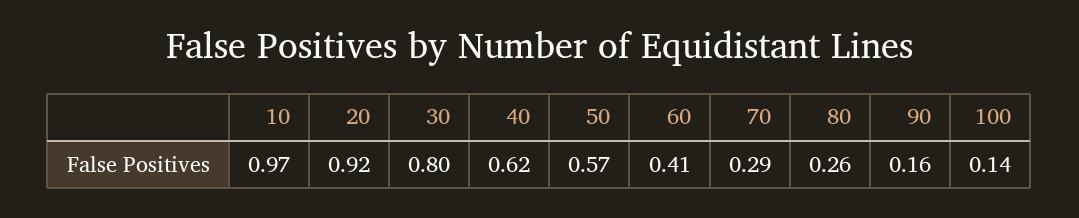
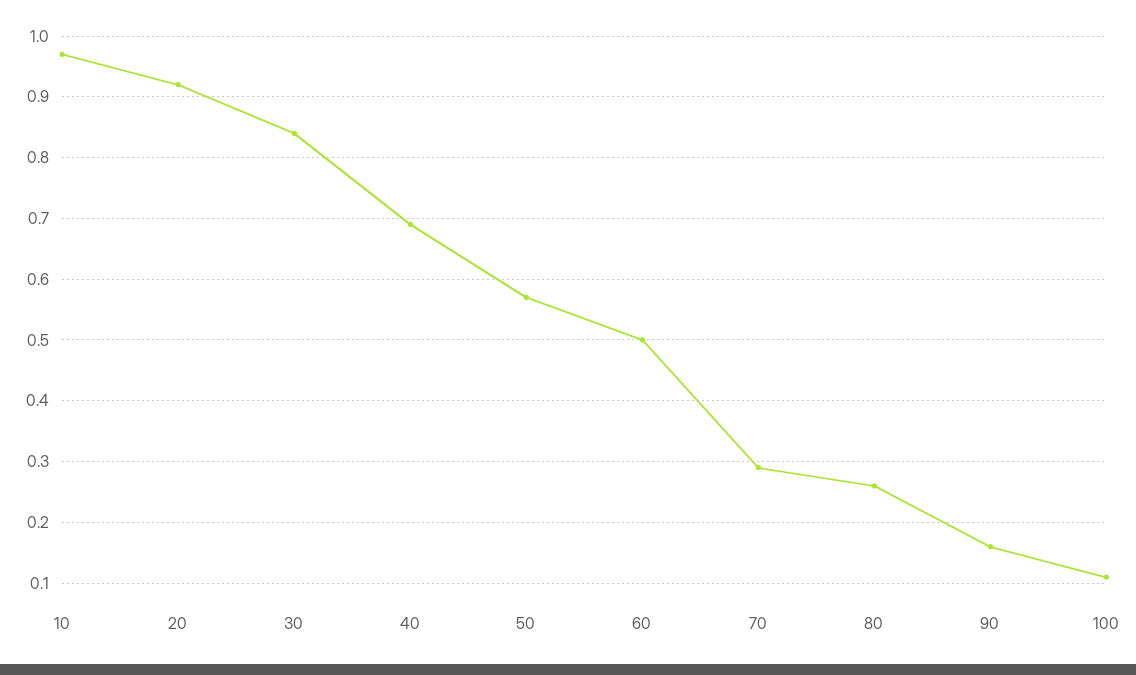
30: 0.8 -> 0.84
40: 0.62 -> 0.69
60: 0.41 -> 0.5
100: 0.14 -> 0.11

